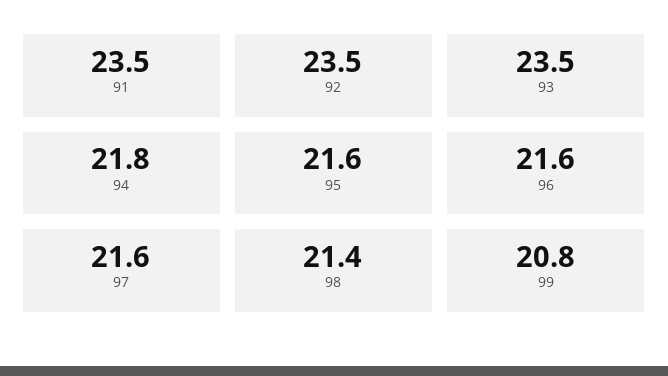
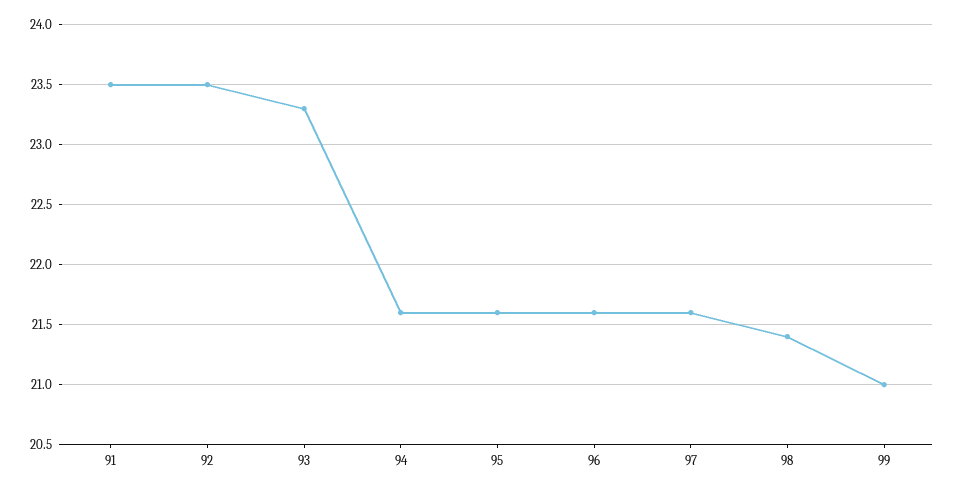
93: 23.5 -> 23.3
94: 21.8 -> 21.6
99: 20.8 -> 21

